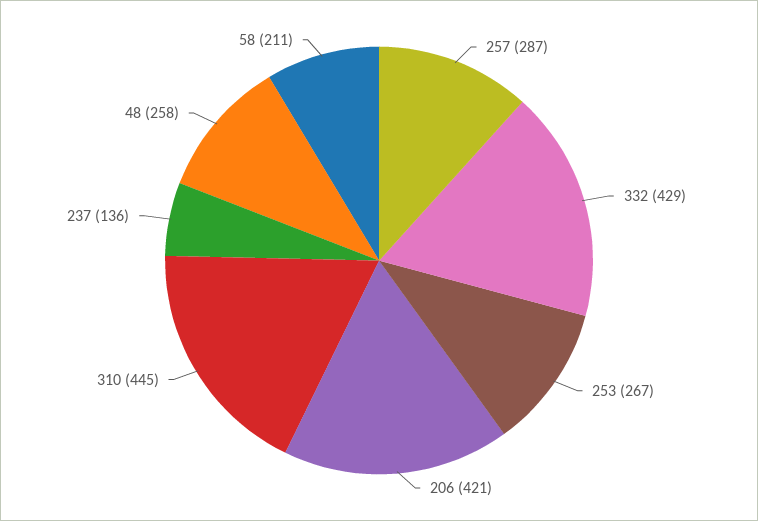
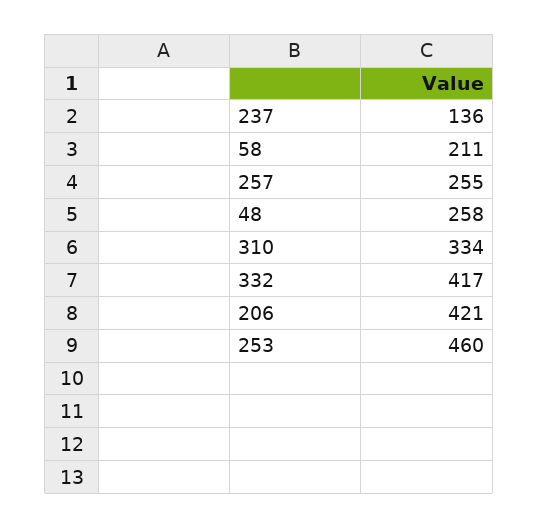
257: 287 -> 255
332: 429 -> 417
253: 267 -> 460
310: 445 -> 334

